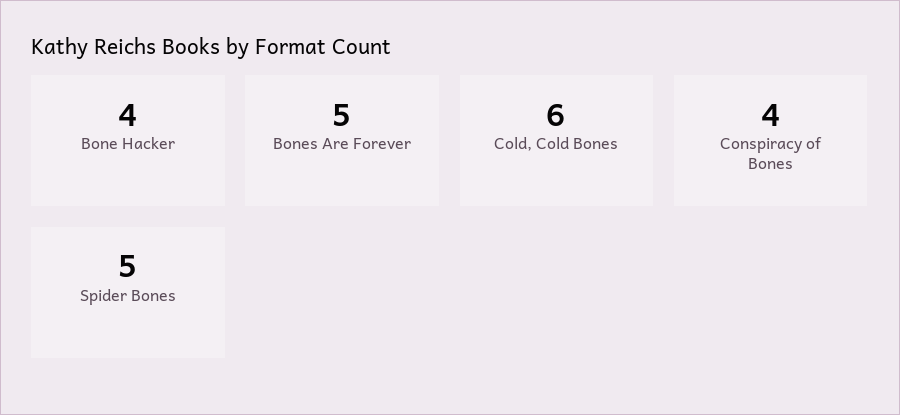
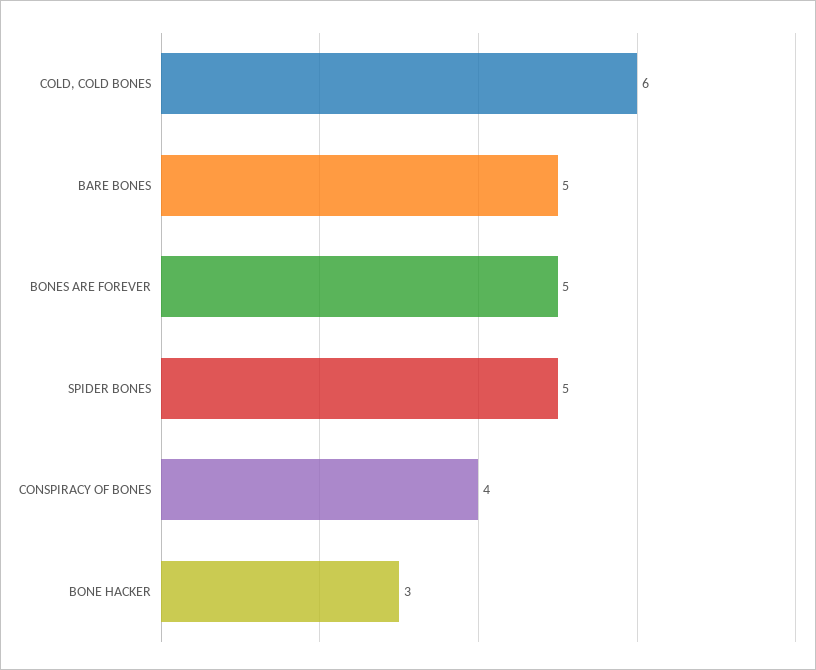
Bone Hacker: 4 -> 3
BARE BONES: none -> 5

